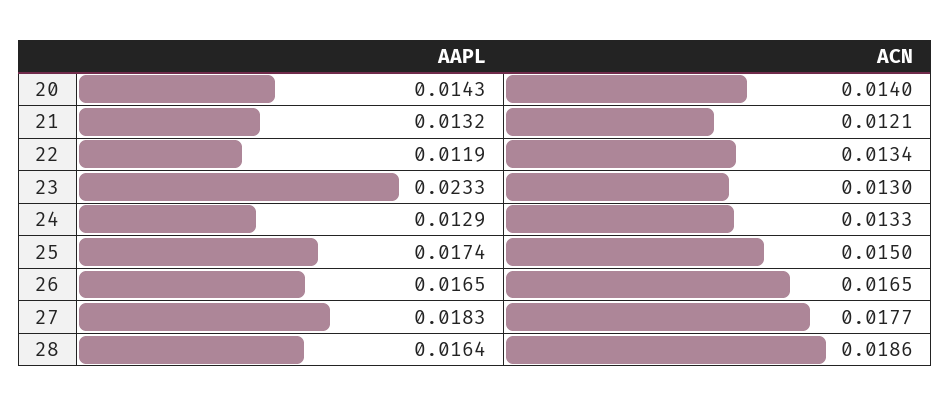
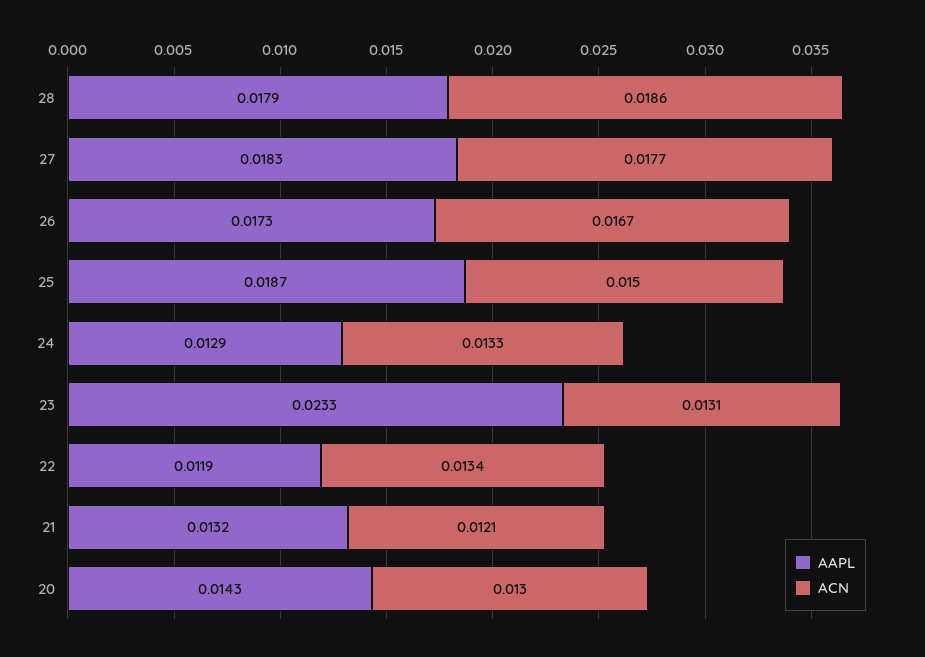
ACN, 20: 0.014 -> 0.013
ACN, 23: 0.013 -> 0.0131
AAPL, 25: 0.0174 -> 0.0187
AAPL, 26: 0.0165 -> 0.0173
ACN, 26: 0.0165 -> 0.0167
AAPL, 28: 0.0164 -> 0.0179

